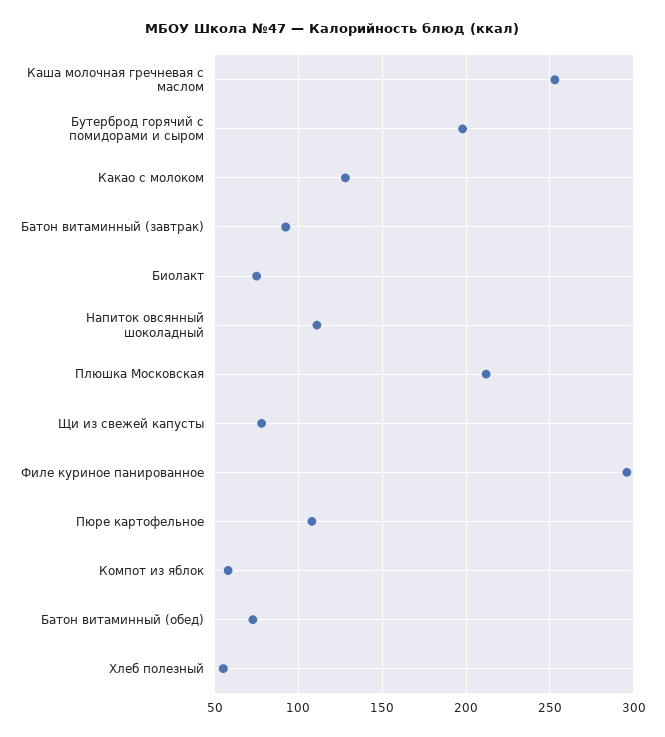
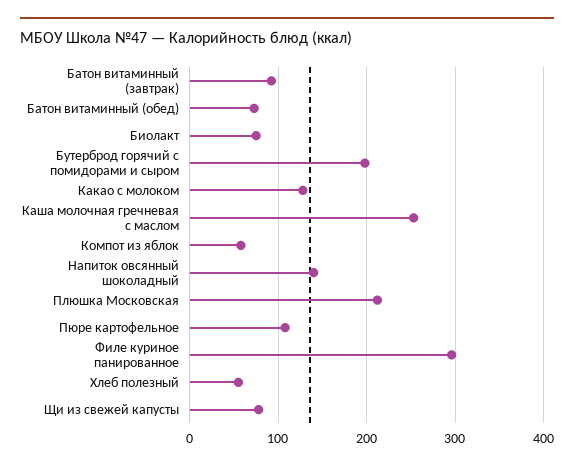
Напиток овсянный шоколадный: 110 -> 140

